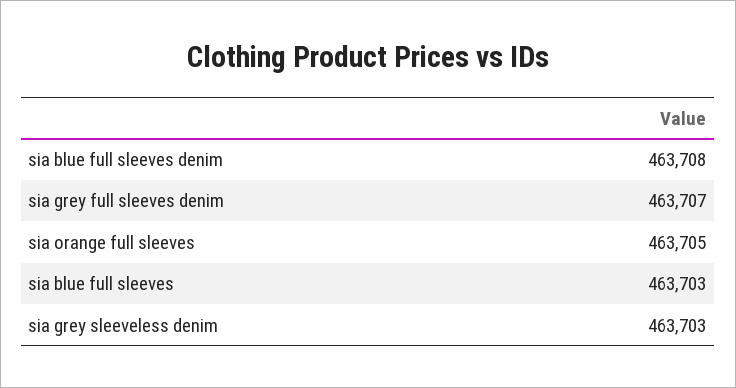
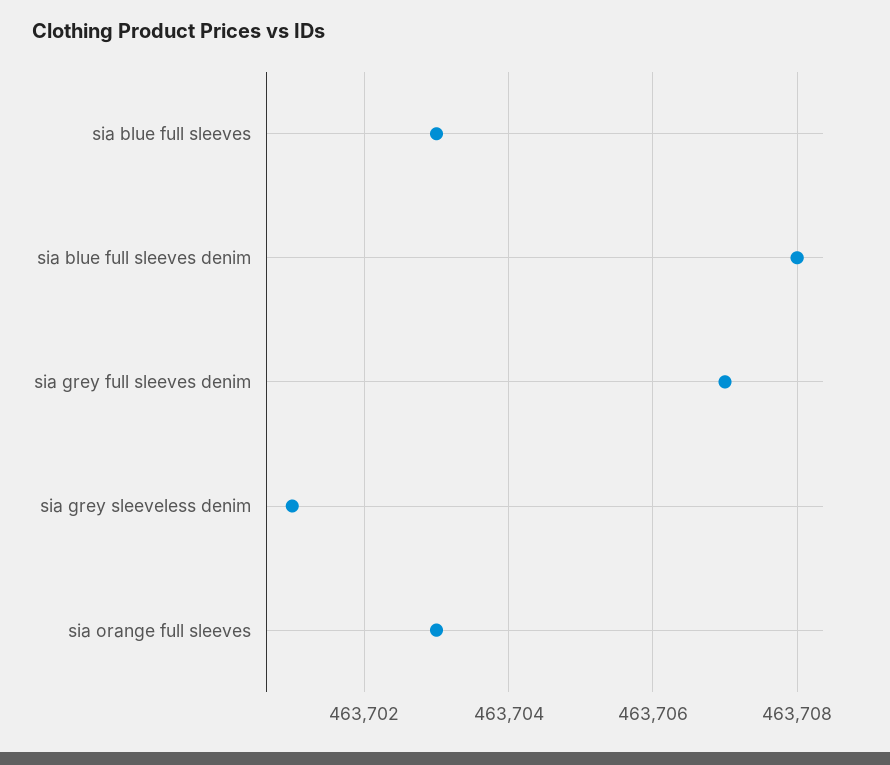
sia orange full sleeves: 463705 -> 463703
sia grey sleeveless denim: 463703 -> 463701

